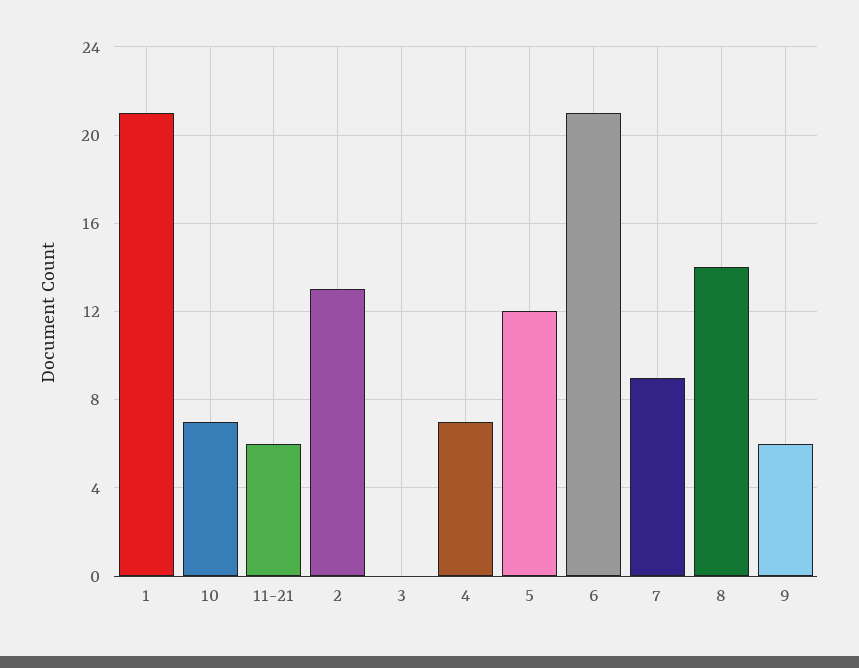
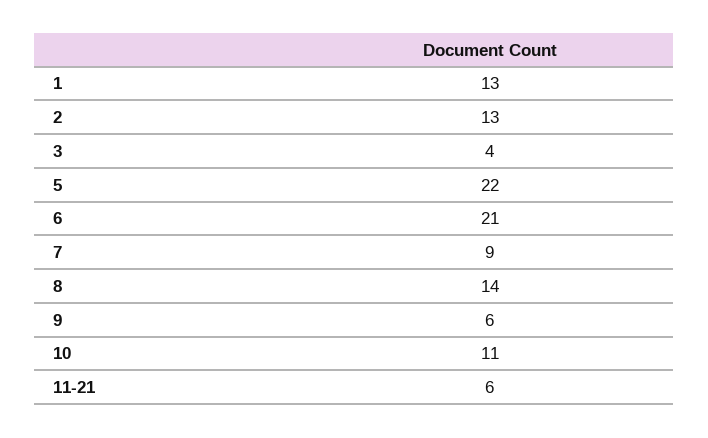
1: 21 -> 13
10: 7 -> 11
3: 0 -> 4
4: 7 -> none
5: 12 -> 22

